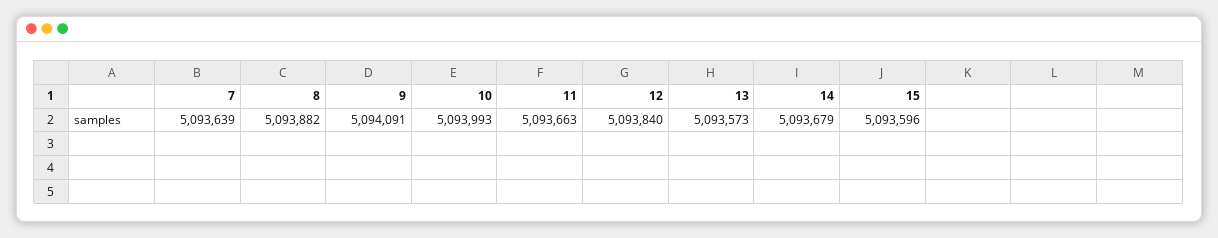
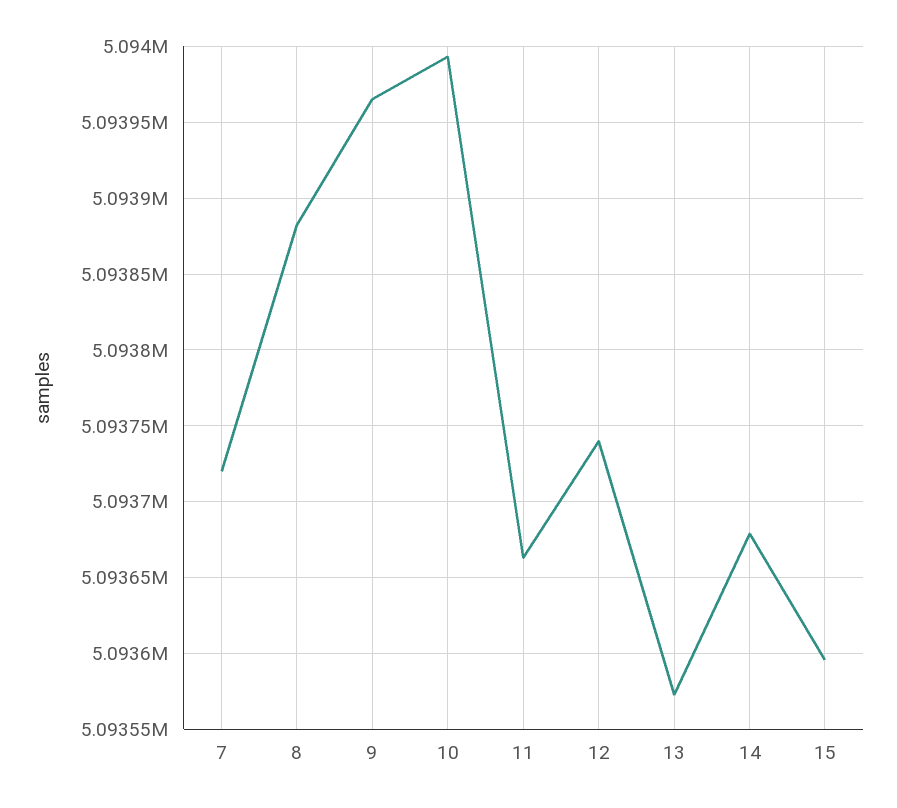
7: 5093639 -> 5093720
9: 5094091 -> 5093965
12: 5093840 -> 5093740

